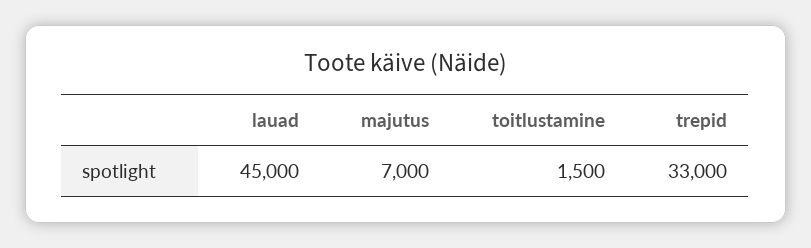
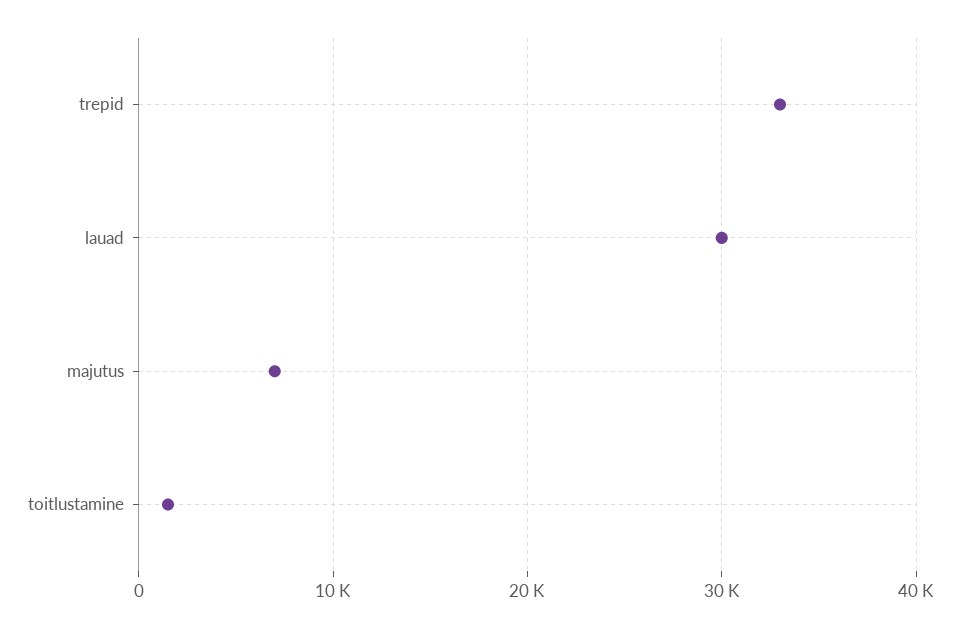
lauad: 45000 -> 30000

